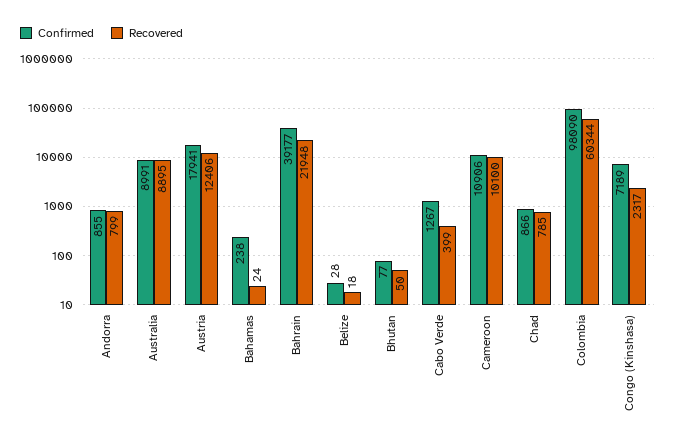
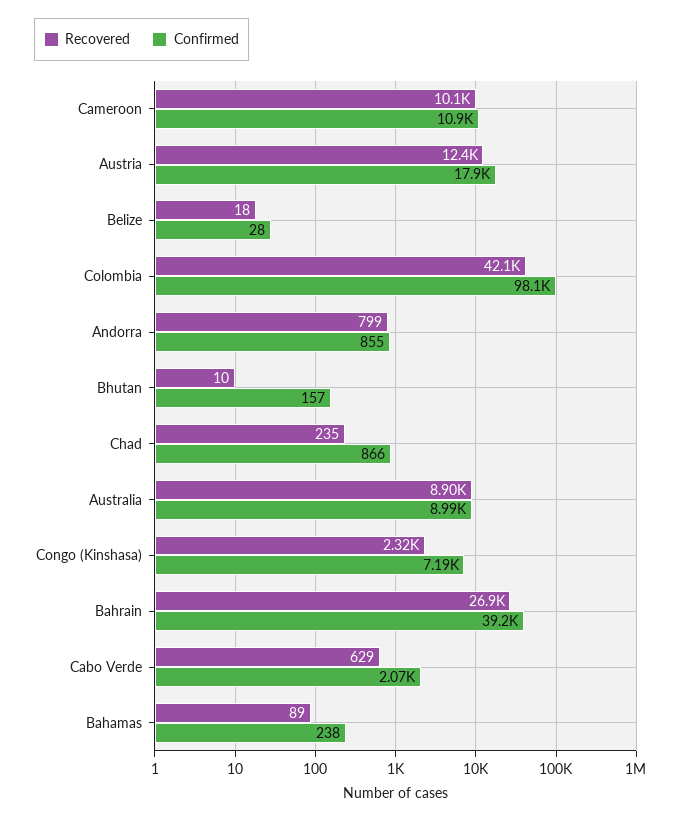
Recovered, Bahamas: 24 -> 89
Recovered, Bahrain: 21948 -> 26900
Confirmed, Bhutan: 77 -> 157
Recovered, Bhutan: 50 -> 10
Confirmed, Cabo Verde: 1267 -> 2070
Recovered, Cabo Verde: 399 -> 629
Recovered, Chad: 785 -> 235
Recovered, Colombia: 60344 -> 42100

